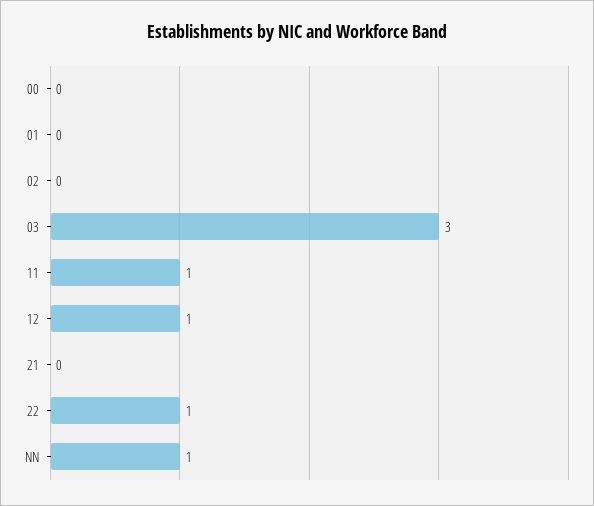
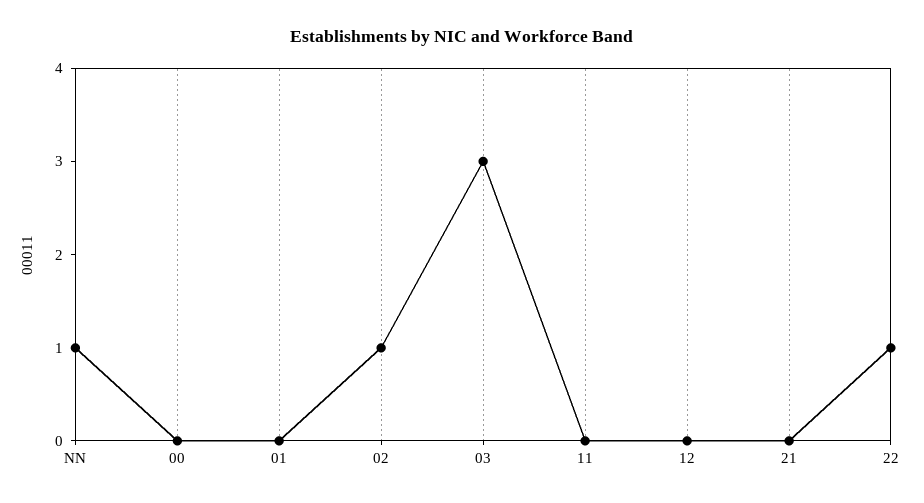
02: 0 -> 1
11: 1 -> 0
12: 1 -> 0

